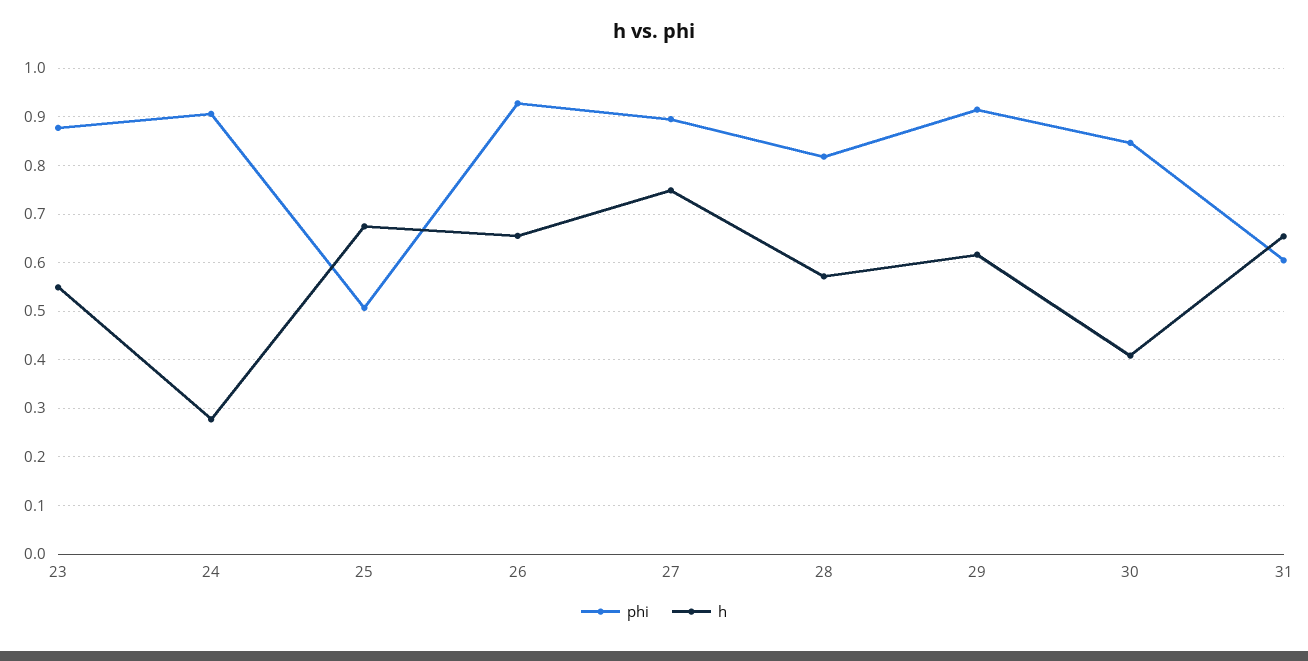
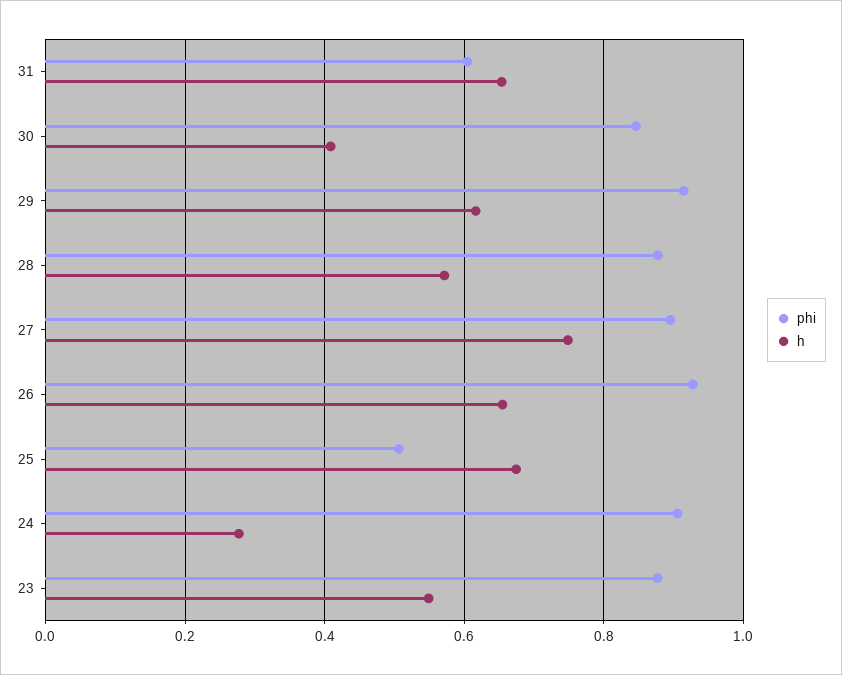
phi, 28: 0.82 -> 0.88

